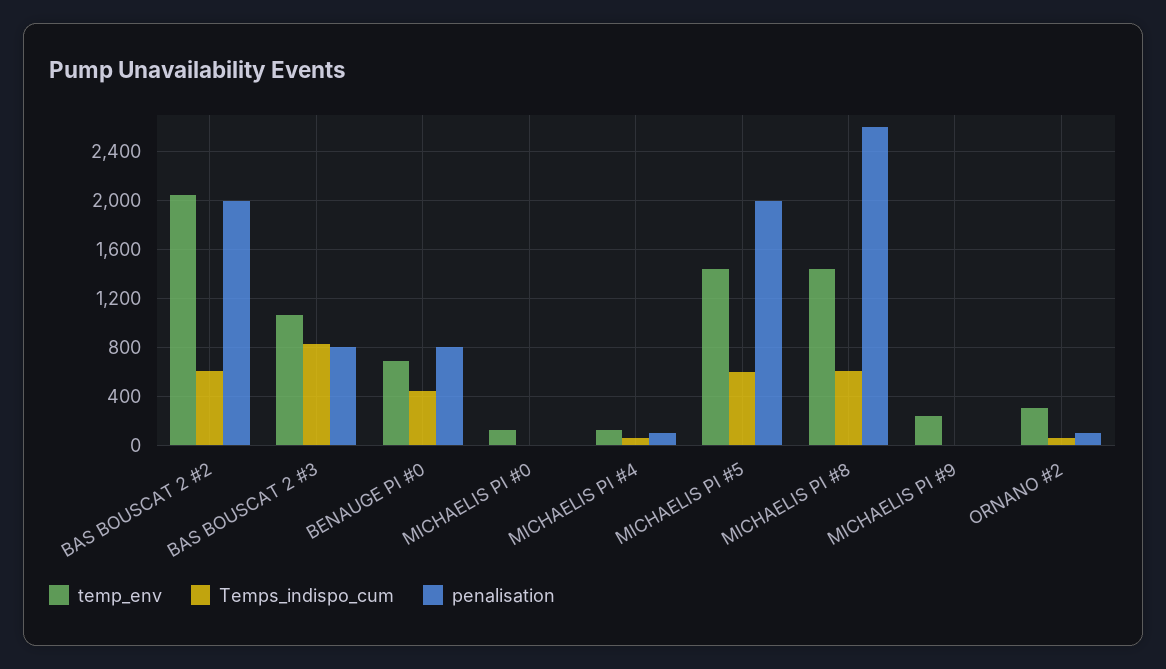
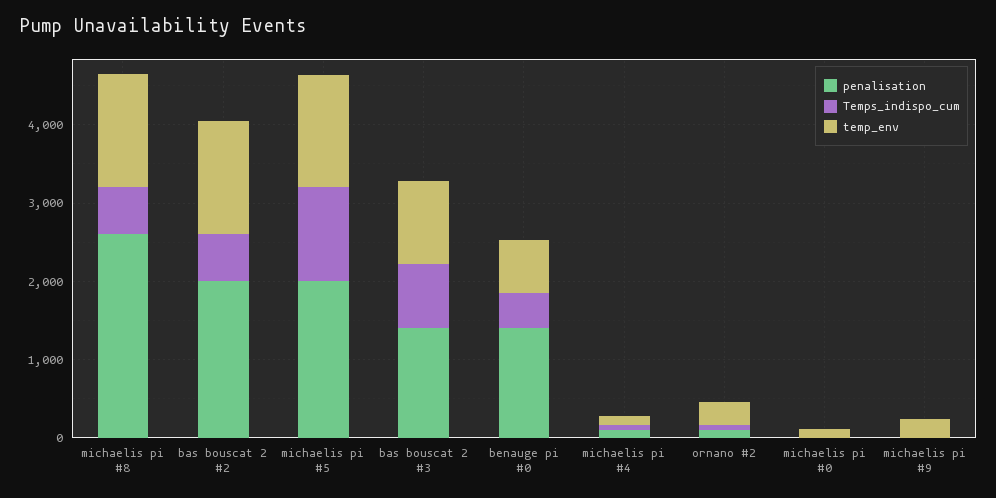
temp_env, BAS BOUSCAT 2 #2: 2050 -> 1400
penalisation, BAS BOUSCAT 2 #3: 800 -> 1400
penalisation, BENAUGE PI #0: 800 -> 1400
Temps_indispo_cum, MICHAELIS PI #5: 600 -> 1200

